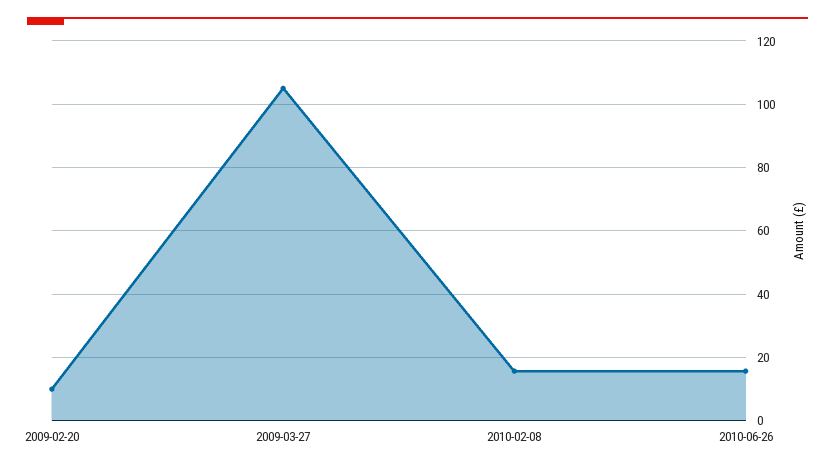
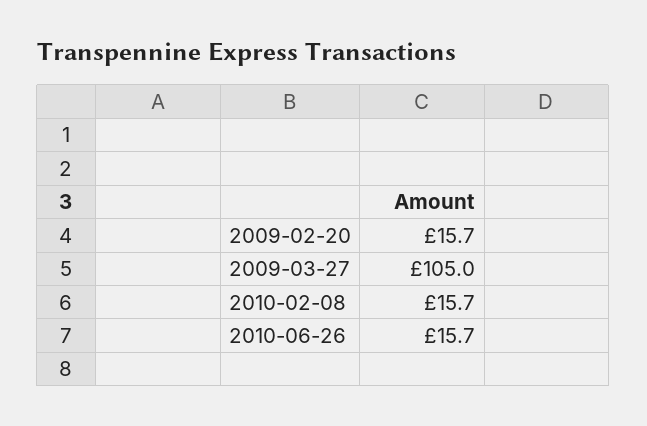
2009-02-20: 10 -> 15.7

